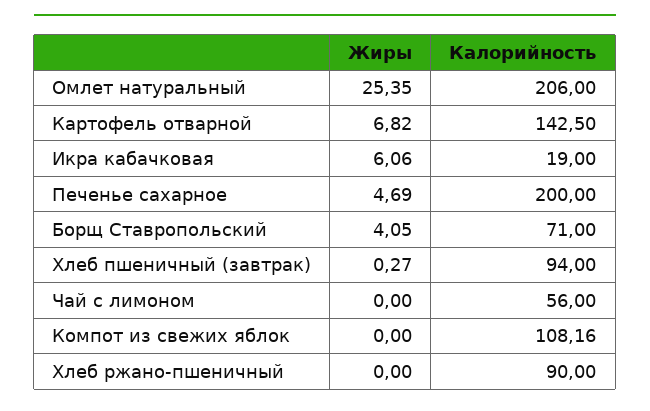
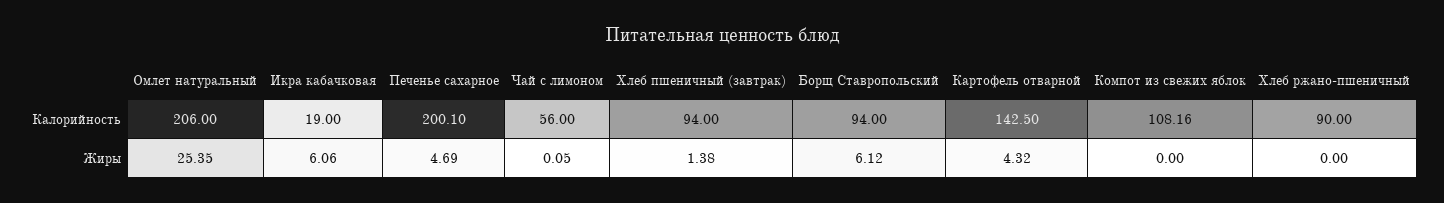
Жиры, Картофель отварной: 6.82 -> 4.32
Калорийность, Печенье сахарное: 200 -> 200.1
Жиры, Борщ Ставропольский: 4.05 -> 6.12
Калорийность, Борщ Ставропольский: 71 -> 94
Жиры, Хлеб пшеничный (завтрак): 0.27 -> 1.38
Жиры, Чай с лимоном: 0 -> 0.05

